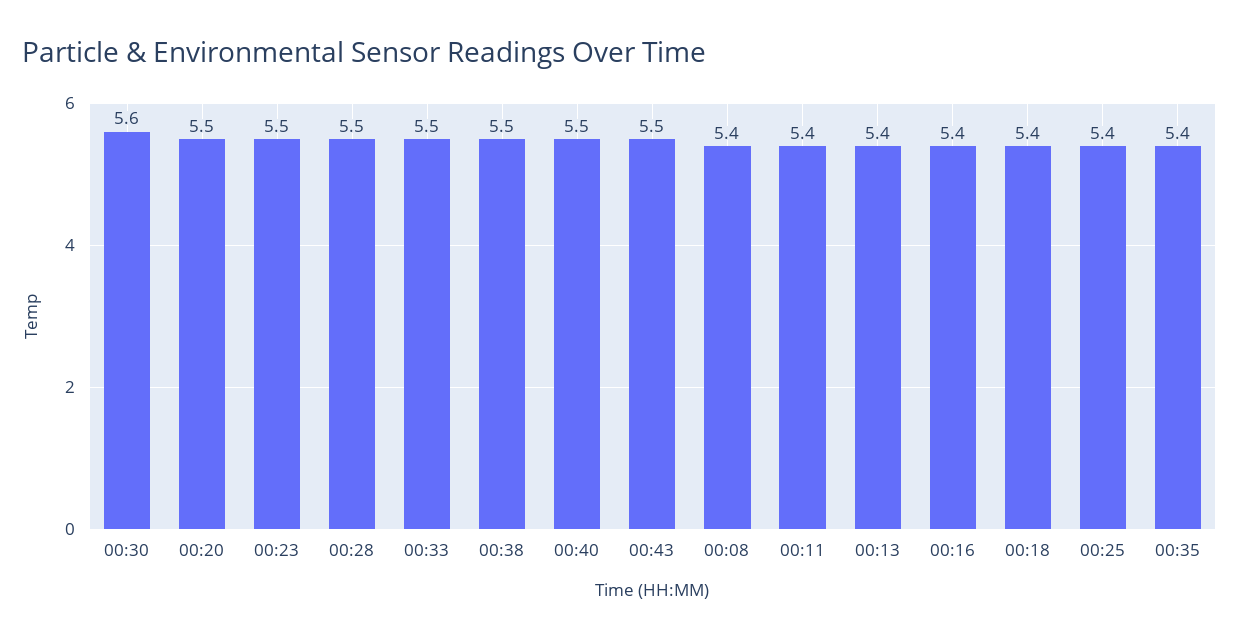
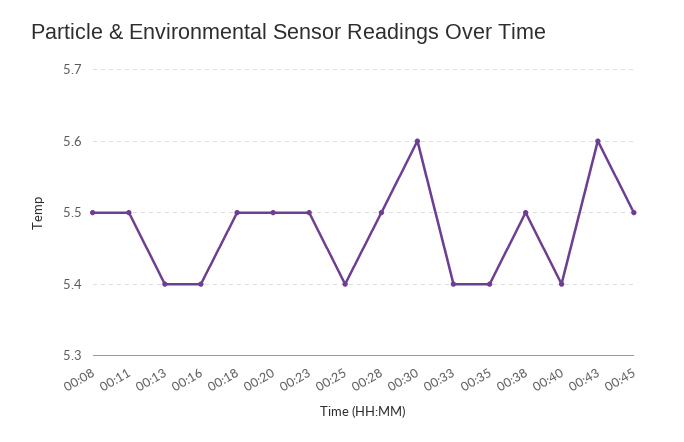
00:33: 5.5 -> 5.4
00:40: 5.5 -> 5.4
00:43: 5.5 -> 5.6
00:08: 5.4 -> 5.5
00:11: 5.4 -> 5.5
00:18: 5.4 -> 5.5
00:45: none -> 5.5

